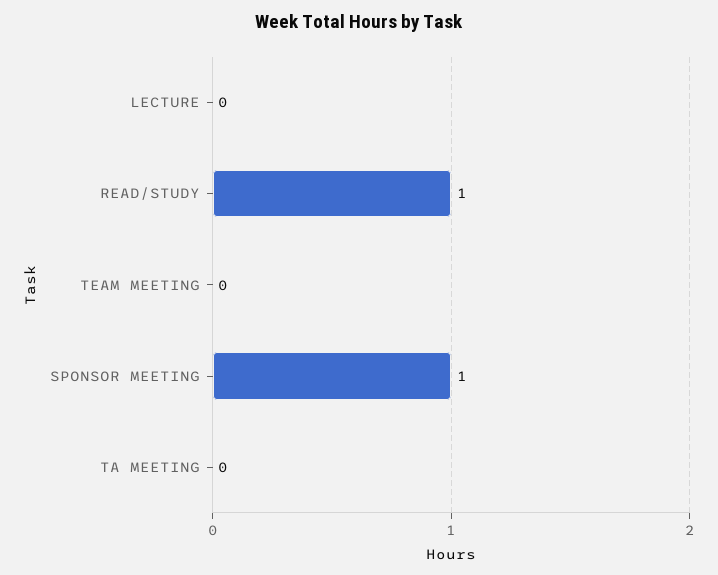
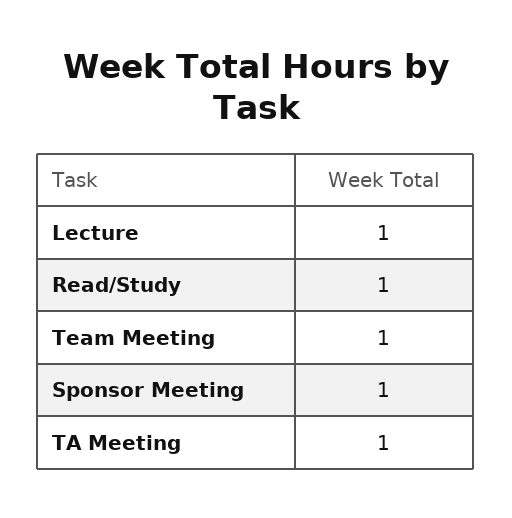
LECTURE: 0 -> 1
TEAM MEETING: 0 -> 1
TA MEETING: 0 -> 1

